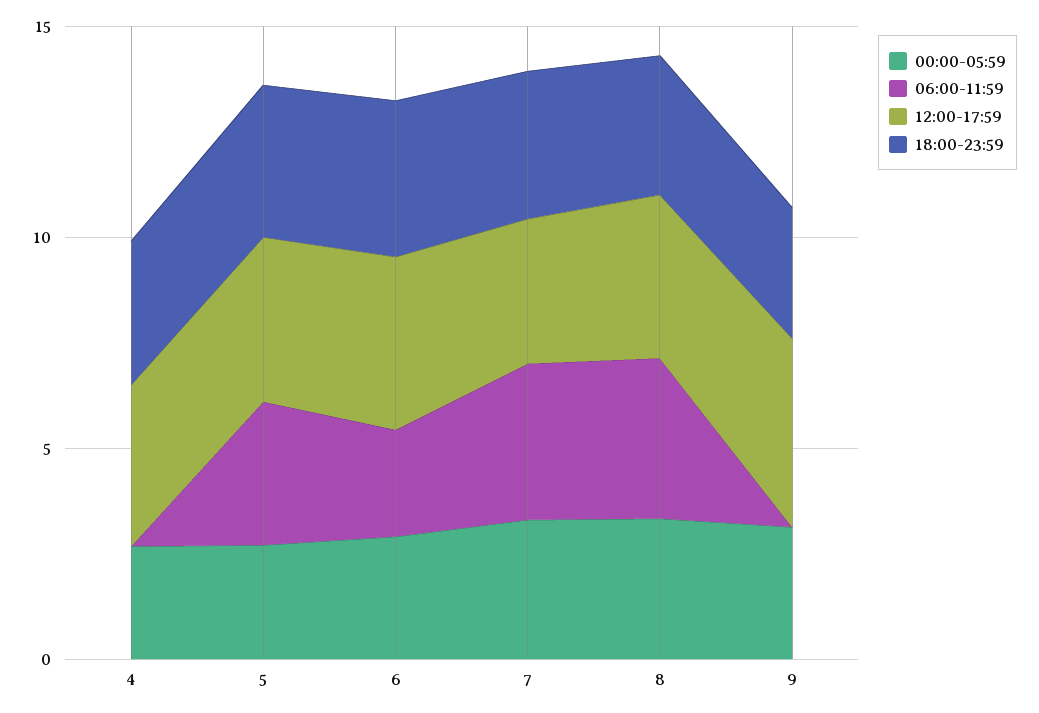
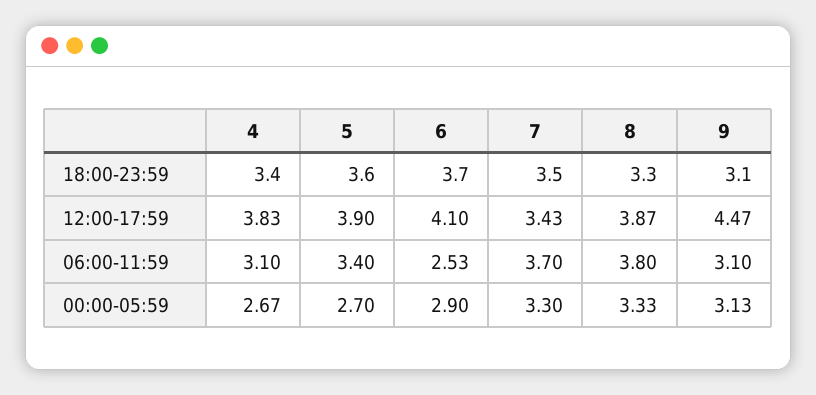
06:00-11:59, 4: 0 -> 3.1
06:00-11:59, 9: 0 -> 3.1

